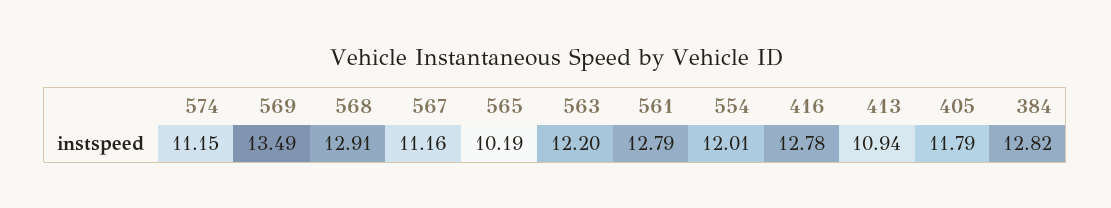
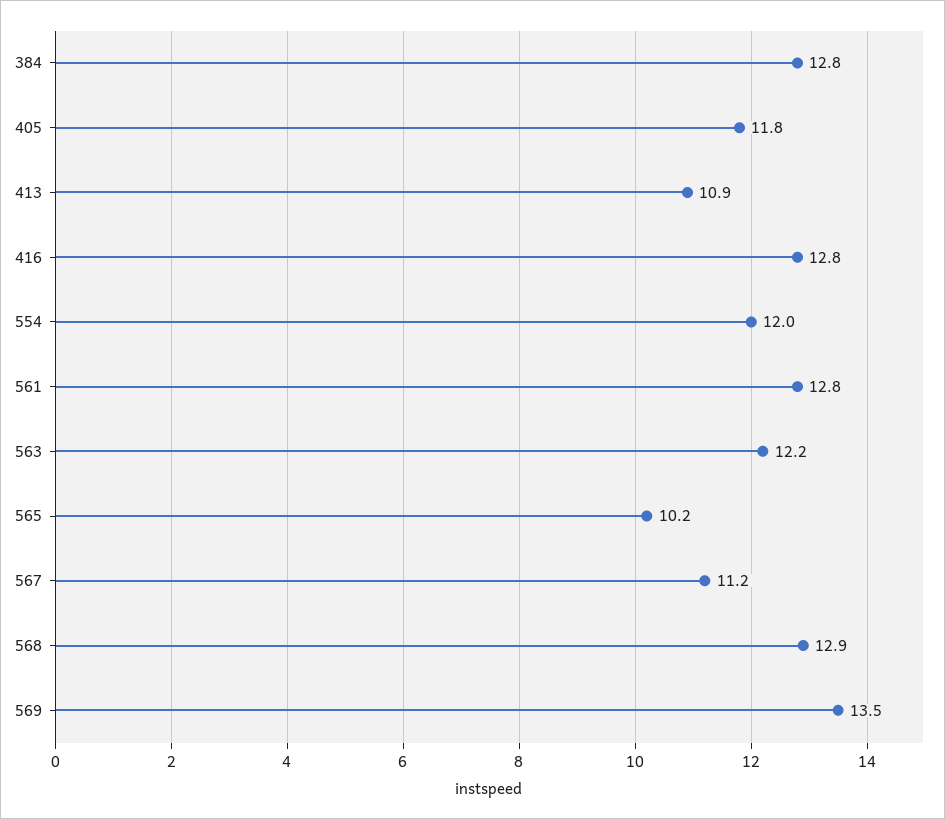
574: 11.15 -> none

